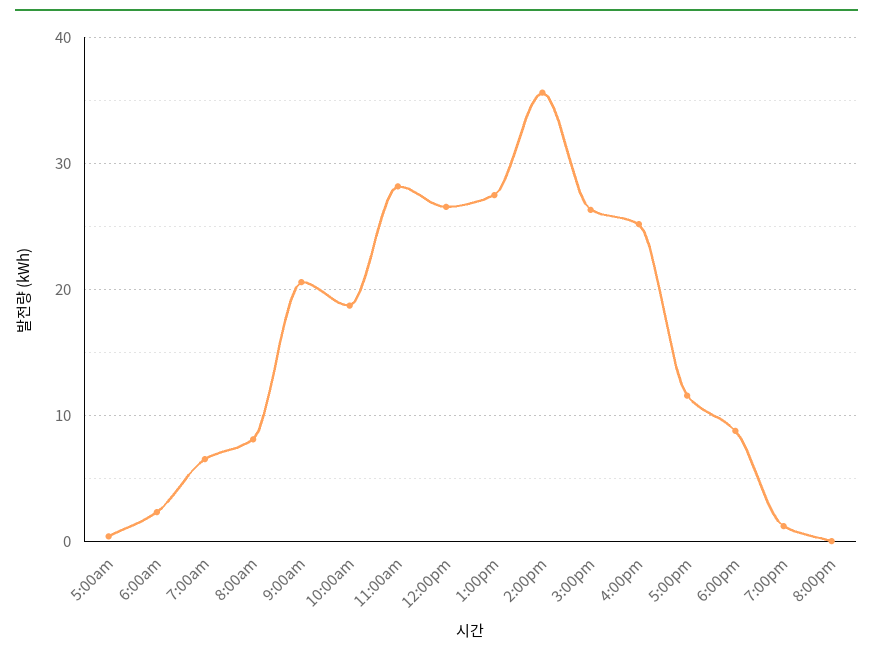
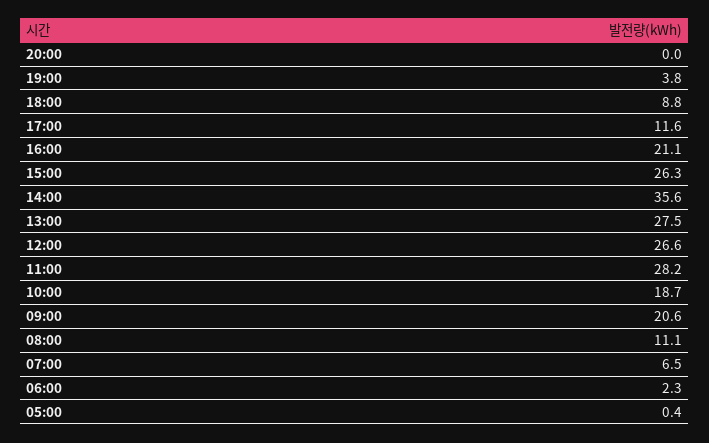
8:00am: 8 -> 11.1
4:00pm: 25 -> 21.1
7:00pm: 1 -> 3.8

